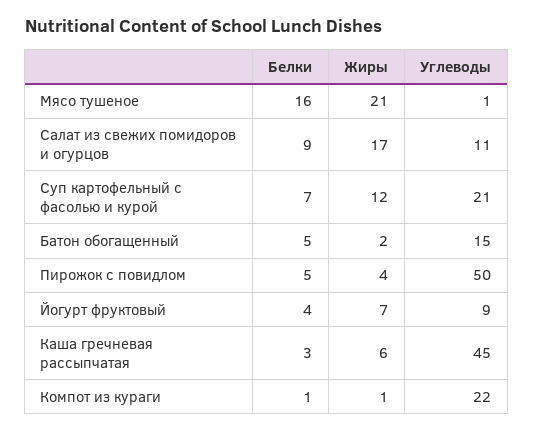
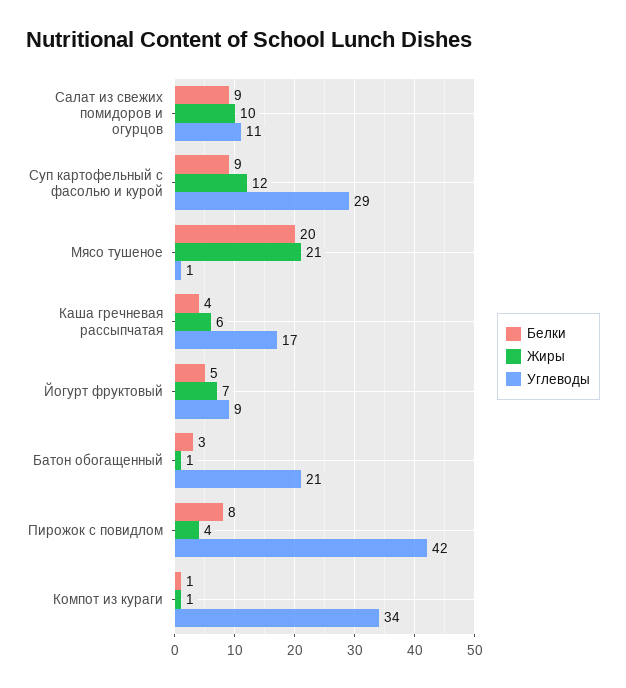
Белки, Мясо тушеное: 16 -> 20
Жиры, Салат из свежих помидоров и огурцов: 17 -> 10
Белки, Суп картофельный с фасолью и курой: 7 -> 9
Углеводы, Суп картофельный с фасолью и курой: 21 -> 29
Белки, Батон обогащенный: 5 -> 3
Жиры, Батон обогащенный: 2 -> 1
Углеводы, Батон обогащенный: 15 -> 21
Белки, Пирожок с повидлом: 5 -> 8
Углеводы, Пирожок с повидлом: 50 -> 42
Белки, Йогурт фруктовый: 4 -> 5
Белки, Каша гречневая рассыпчатая: 3 -> 4
Углеводы, Каша гречневая рассыпчатая: 45 -> 17
Углеводы, Компот из кураги: 22 -> 34

